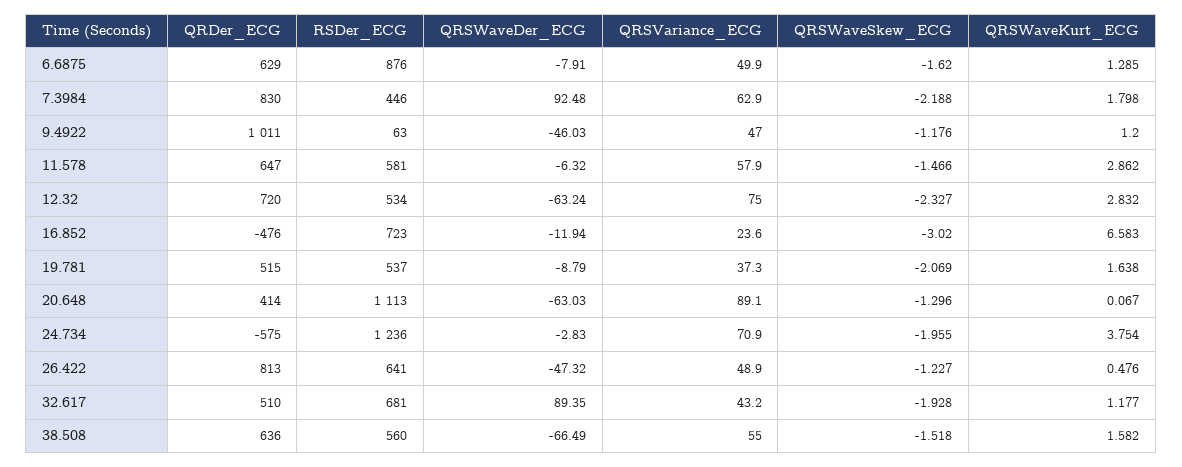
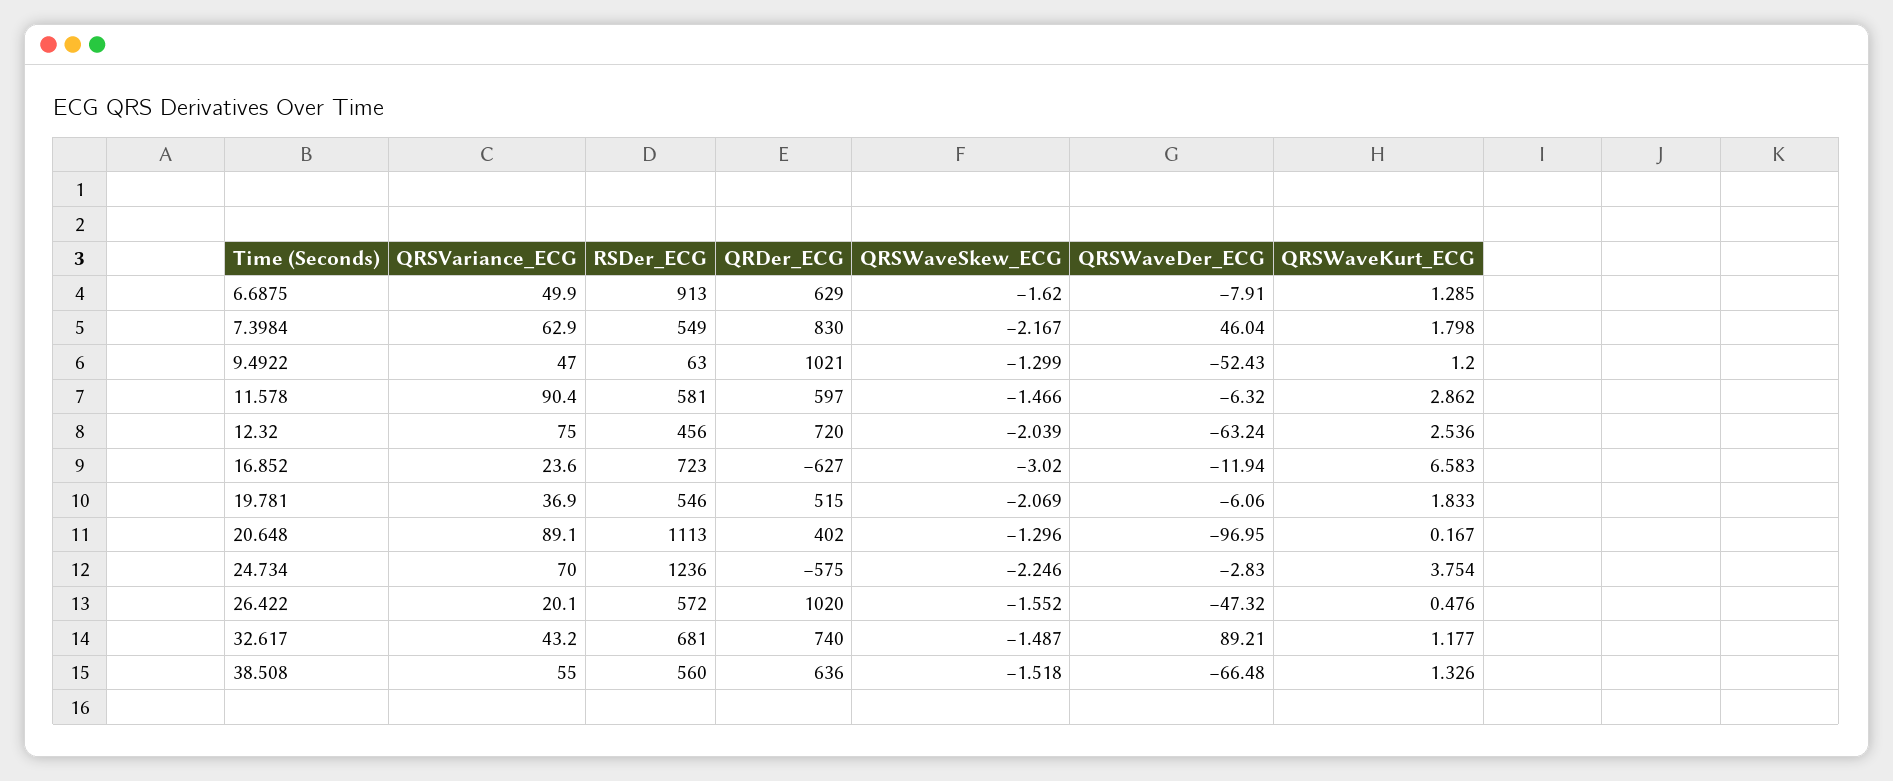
RSDer_ECG, 6.6875: 876 -> 913
RSDer_ECG, 7.3984: 446 -> 549
QRSWaveDer_ECG, 7.3984: 92.48 -> 46.04
QRSWaveSkew_ECG, 7.3984: -2.188 -> -2.167
QRDer_ECG, 9.4922: 1011 -> 1021
QRSWaveDer_ECG, 9.4922: -46.03 -> -52.43
QRSWaveSkew_ECG, 9.4922: -1.176 -> -1.299
QRDer_ECG, 11.578: 647 -> 597
QRSVariance_ECG, 11.578: 57.9 -> 90.4
RSDer_ECG, 12.32: 534 -> 456
QRSWaveSkew_ECG, 12.32: -2.327 -> -2.039
QRSWaveKurt_ECG, 12.32: 2.832 -> 2.536
QRDer_ECG, 16.852: -476 -> -627
RSDer_ECG, 19.781: 537 -> 546
QRSWaveDer_ECG, 19.781: -8.79 -> -6.06
QRSVariance_ECG, 19.781: 37.3 -> 36.9
QRSWaveKurt_ECG, 19.781: 1.638 -> 1.833
QRDer_ECG, 20.648: 414 -> 402
QRSWaveDer_ECG, 20.648: -63.03 -> -96.95
QRSWaveKurt_ECG, 20.648: 0.067 -> 0.167
QRSVariance_ECG, 24.734: 70.9 -> 70
QRSWaveSkew_ECG, 24.734: -1.955 -> -2.246
QRDer_ECG, 26.422: 813 -> 1020
RSDer_ECG, 26.422: 641 -> 572
QRSVariance_ECG, 26.422: 48.9 -> 20.1
QRSWaveSkew_ECG, 26.422: -1.227 -> -1.552
QRDer_ECG, 32.617: 510 -> 740
QRSWaveDer_ECG, 32.617: 89.35 -> 89.21
QRSWaveSkew_ECG, 32.617: -1.928 -> -1.487
QRSWaveDer_ECG, 38.508: -66.49 -> -66.48
QRSWaveKurt_ECG, 38.508: 1.582 -> 1.326

